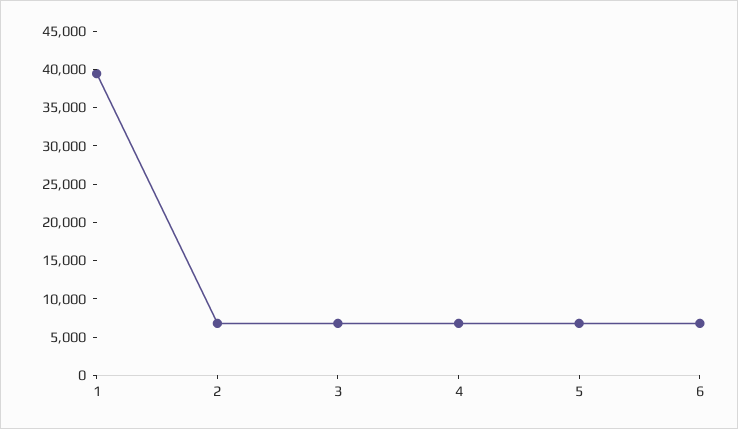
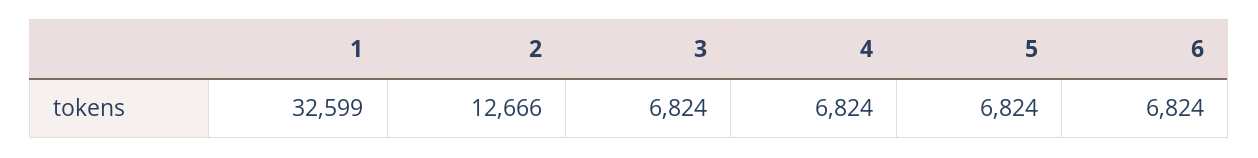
1: 40000 -> 32599
2: 7500 -> 12666

